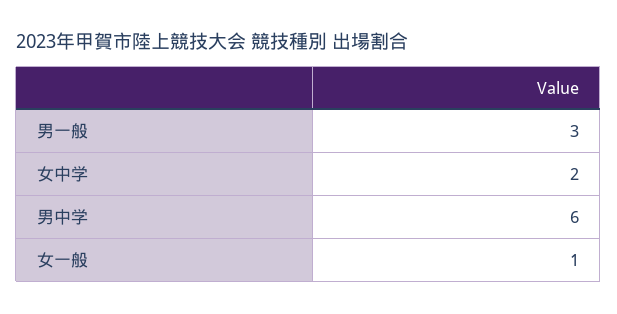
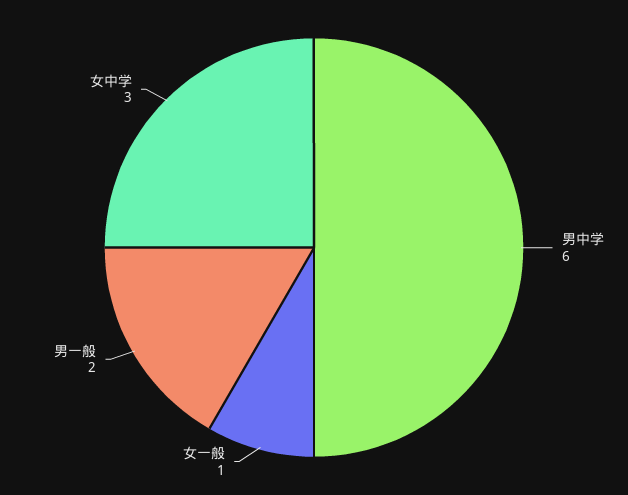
男一般: 3 -> 2
女中学: 2 -> 3

